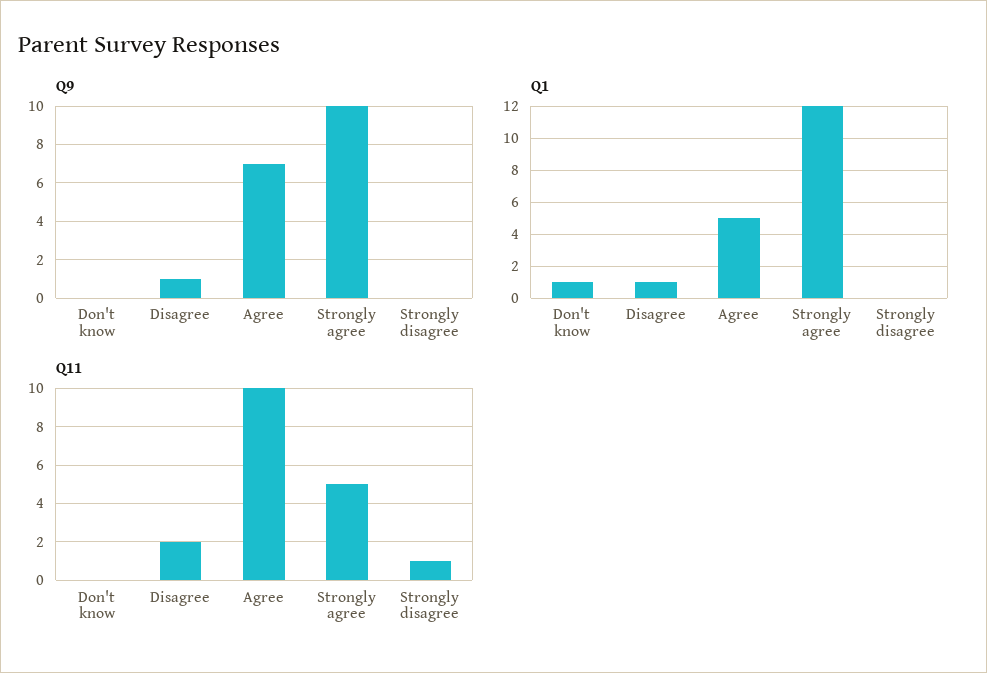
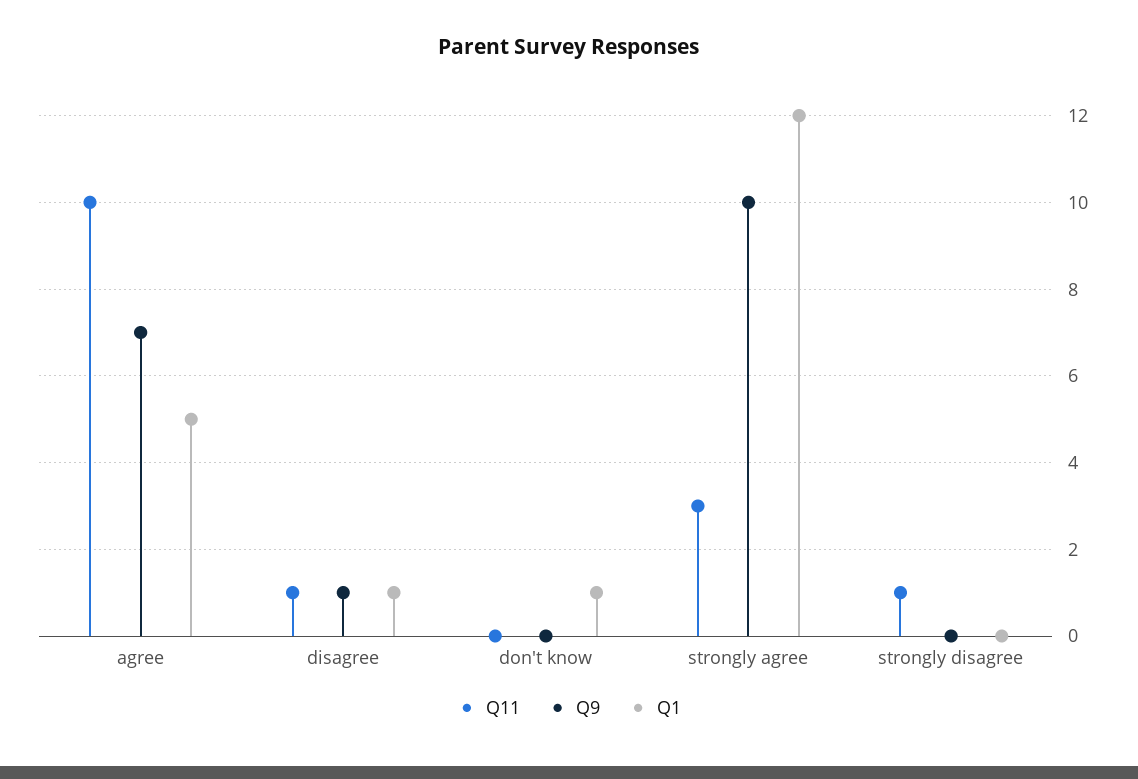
Q11, Disagree: 2 -> 1
Q11, Strongly agree: 5 -> 3

